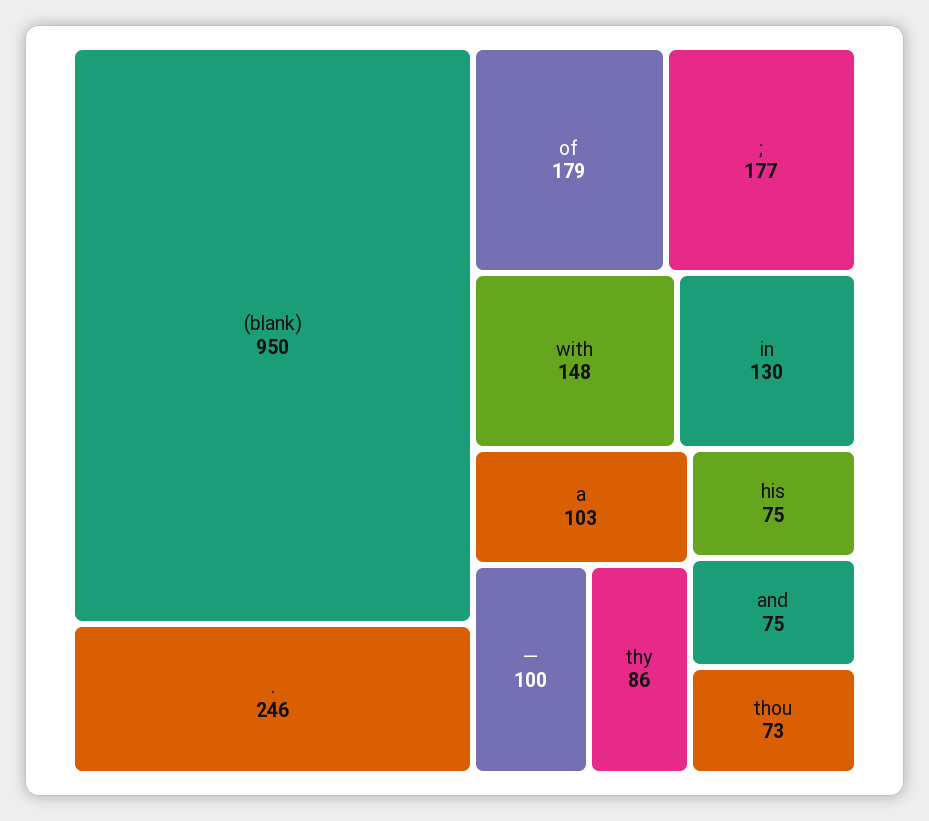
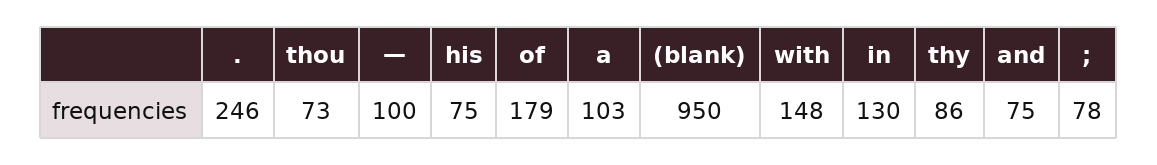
;: 177 -> 78

